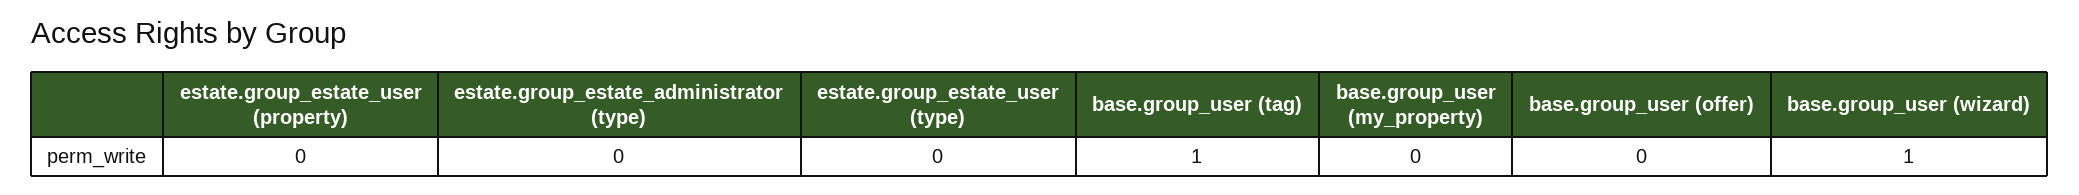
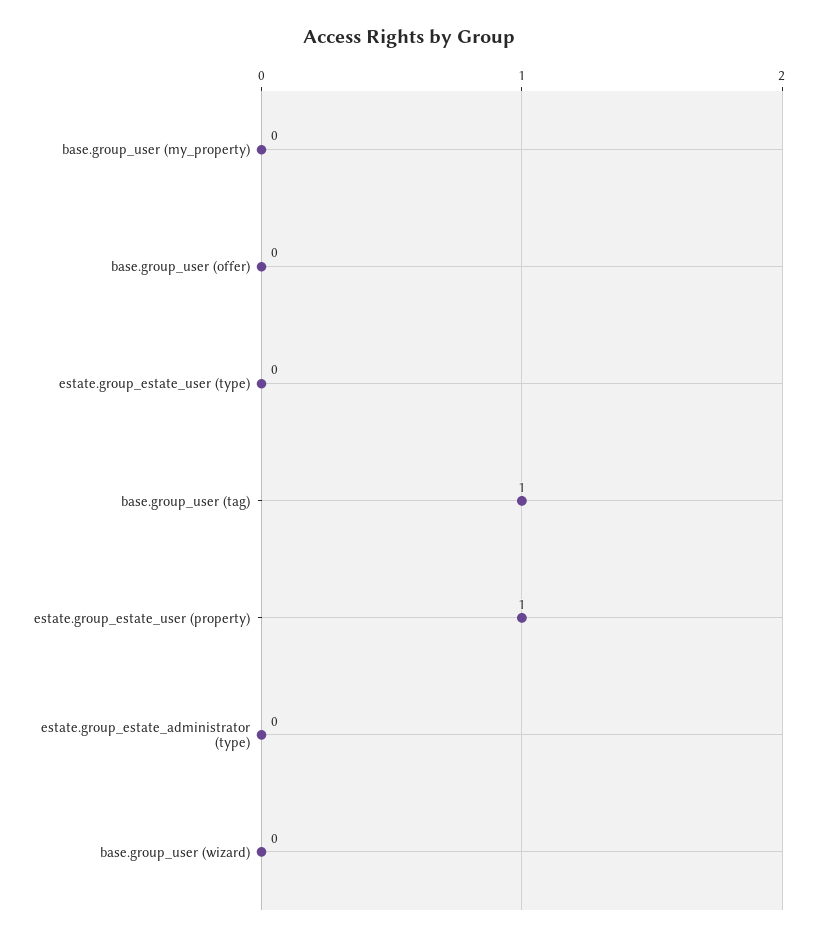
estate.group_estate_user (property): 0 -> 1
base.group_user (wizard): 1 -> 0

